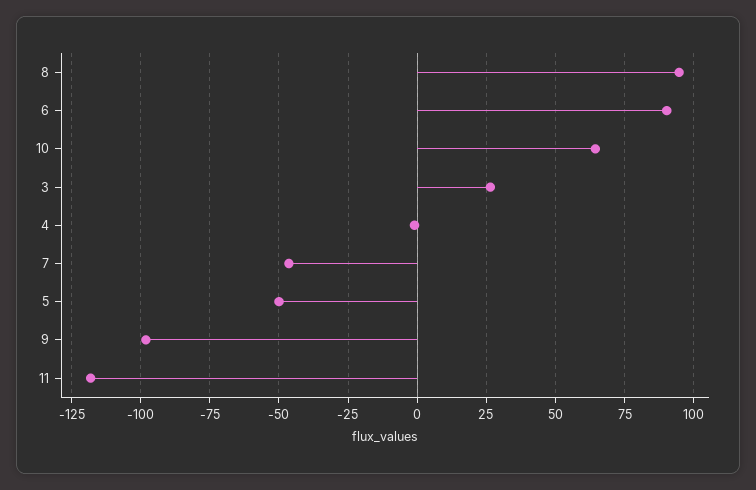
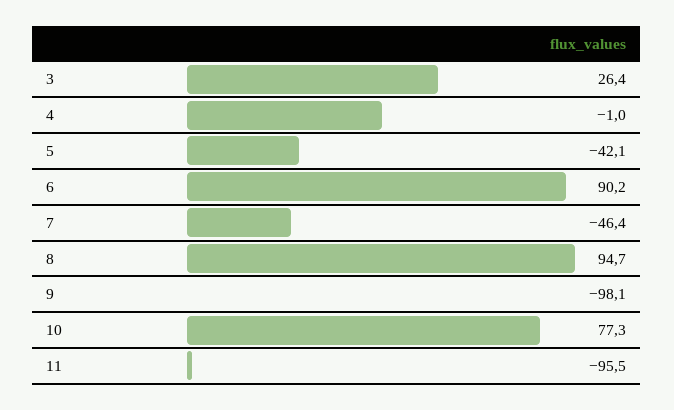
10: 65 -> 77.3
5: -50 -> -42.1
11: -117.5 -> -95.5

